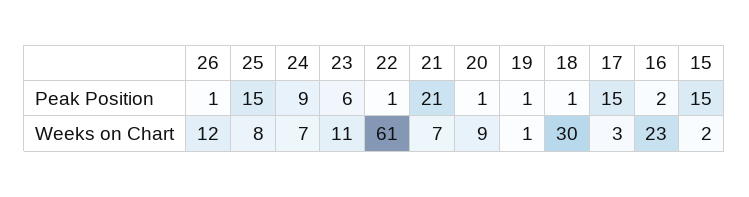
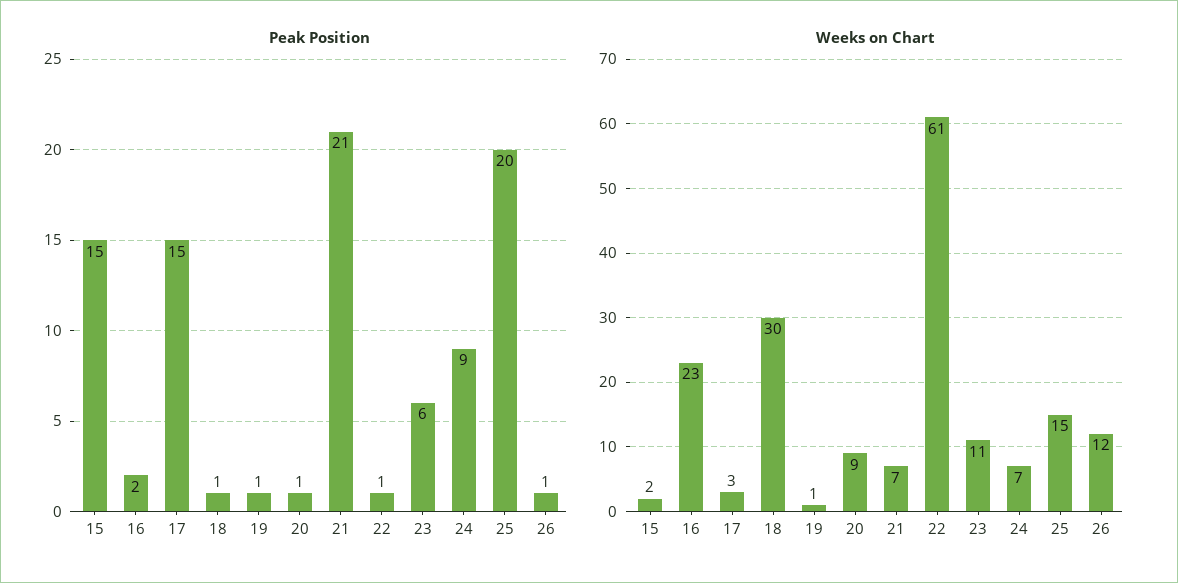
Peak Position, 25: 15 -> 20
Weeks on Chart, 25: 8 -> 15

